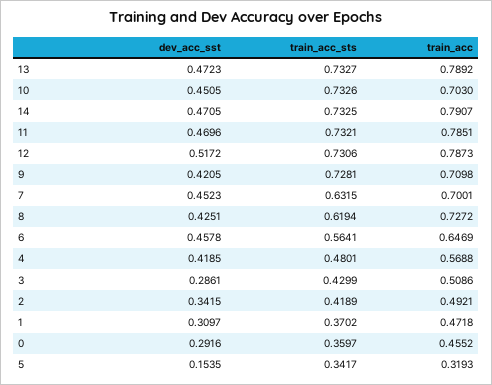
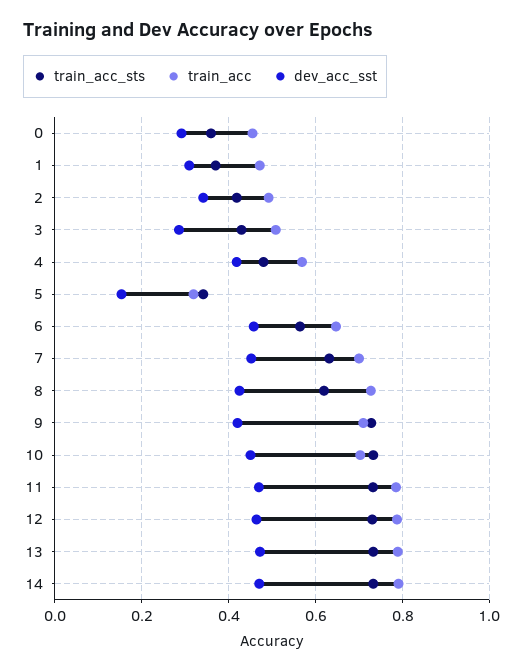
dev_acc_sst, 12: 0.5172 -> 0.46

